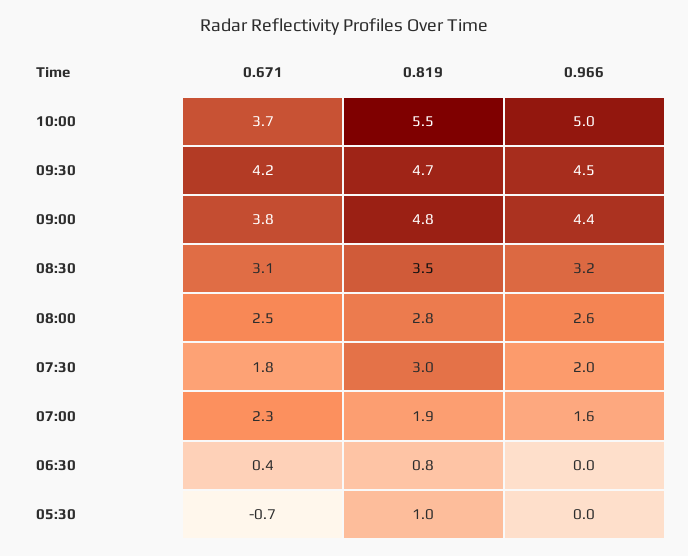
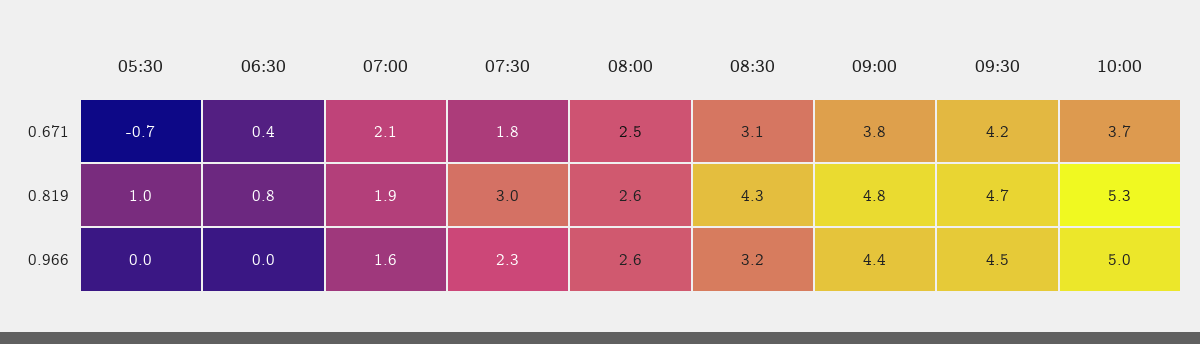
0.819, 10:00: 5.5 -> 5.3
0.819, 08:30: 3.5 -> 4.3
0.819, 08:00: 2.8 -> 2.6
0.966, 07:30: 2 -> 2.3
0.671, 07:00: 2.3 -> 2.1

